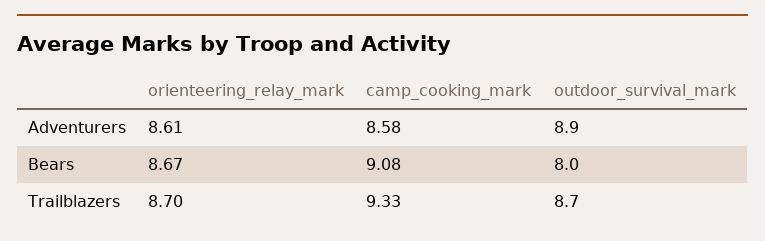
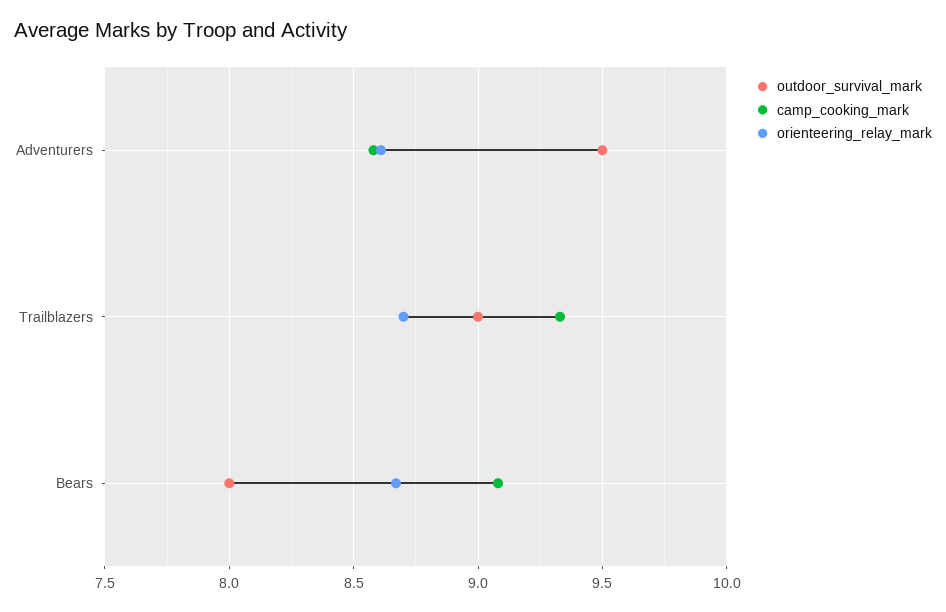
outdoor_survival_mark, Adventurers: 8.9 -> 9.5
outdoor_survival_mark, Trailblazers: 8.7 -> 9

